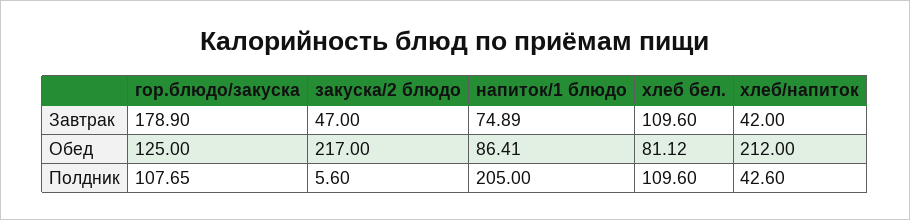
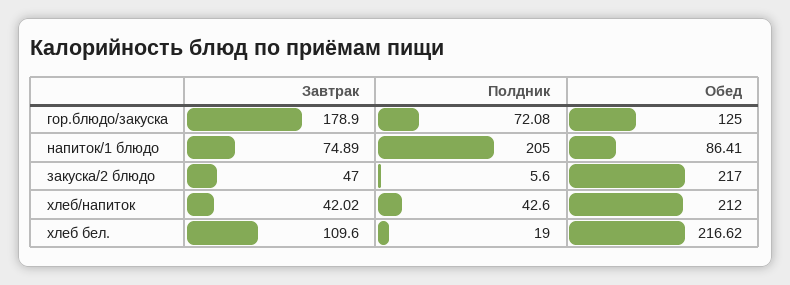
хлеб/напиток, Завтрак: 42 -> 42.02
хлеб бел., Обед: 81.12 -> 216.62
гор.блюдо/закуска, Полдник: 107.65 -> 72.08
хлеб бел., Полдник: 109.6 -> 19

